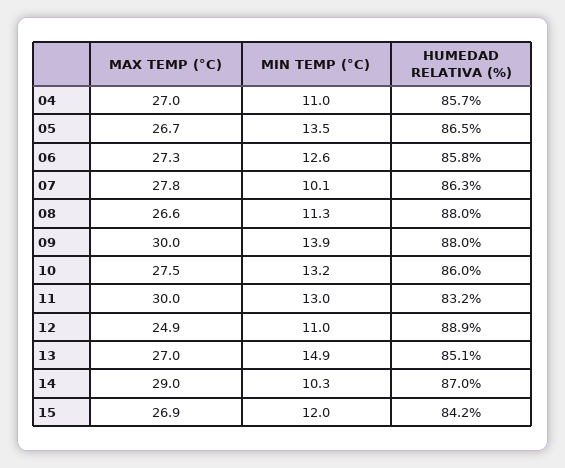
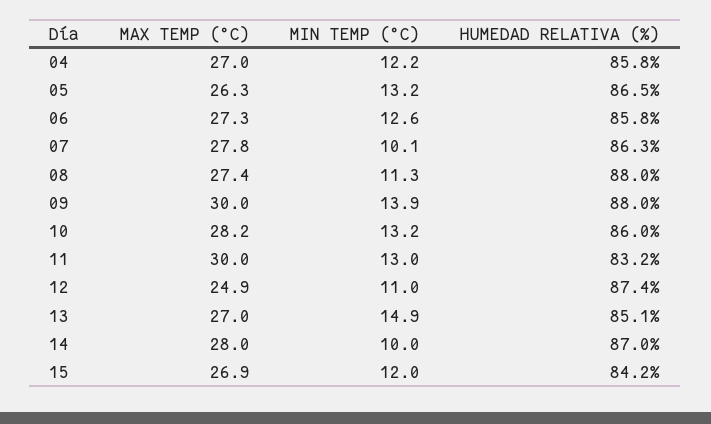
MIN TEMP (°C), 04: 11 -> 12.2
HUMEDAD RELATIVA (%), 04: 85.7 -> 85.8
MAX TEMP (°C), 05: 26.7 -> 26.3
MIN TEMP (°C), 05: 13.5 -> 13.2
MAX TEMP (°C), 08: 26.6 -> 27.4
MAX TEMP (°C), 10: 27.5 -> 28.2
HUMEDAD RELATIVA (%), 12: 88.9 -> 87.4
MAX TEMP (°C), 14: 29 -> 28
MIN TEMP (°C), 14: 10.3 -> 10

